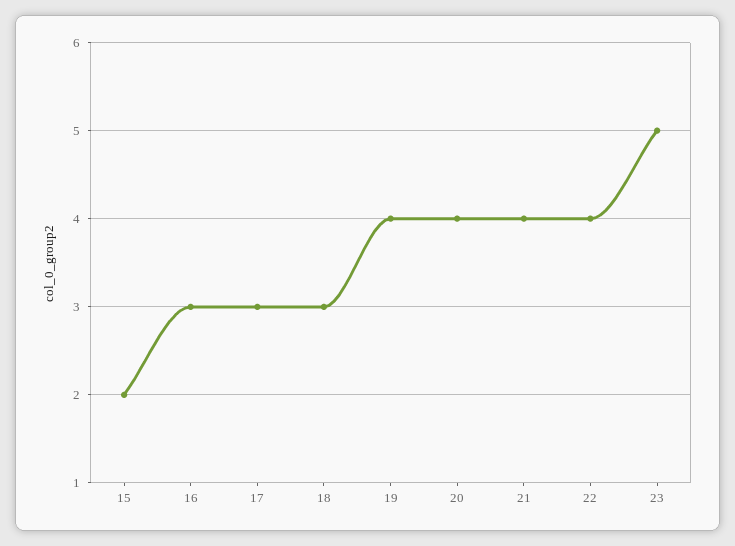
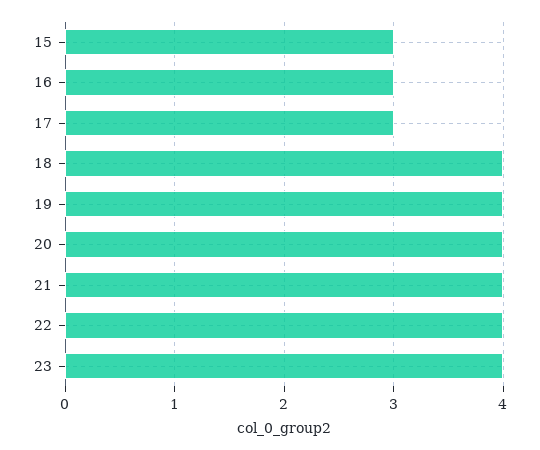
15: 2 -> 3
18: 3 -> 4
23: 5 -> 4

